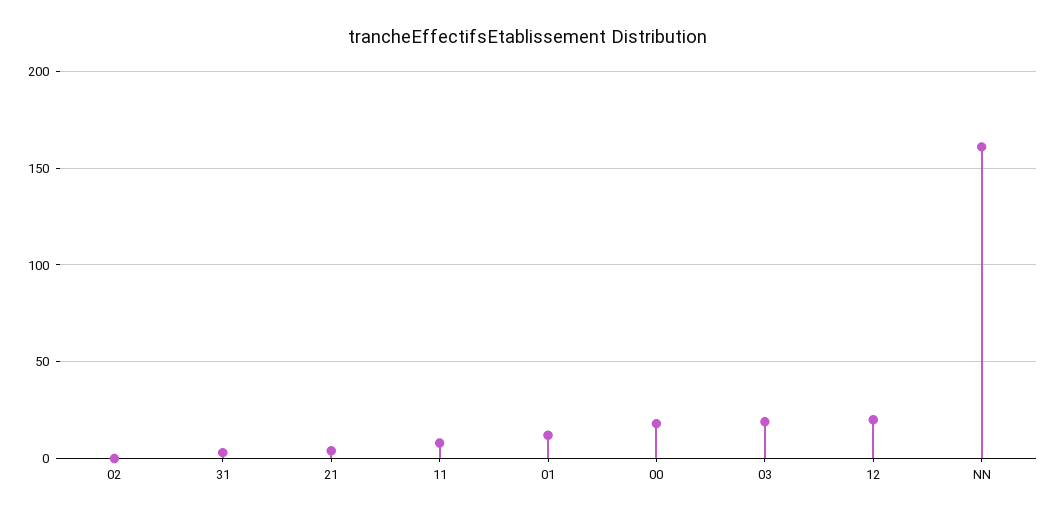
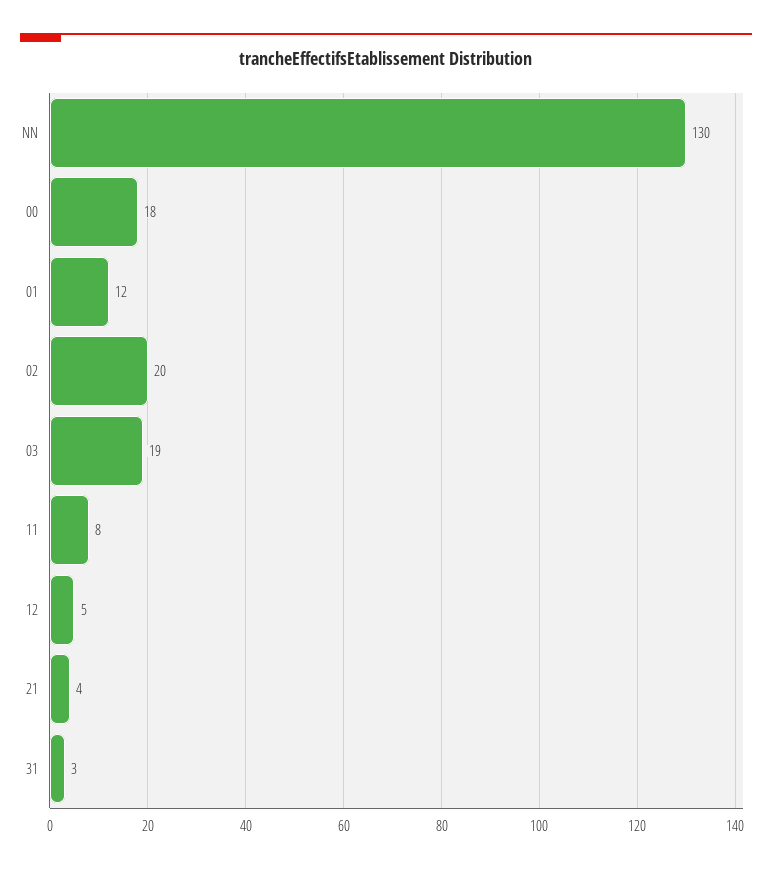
02: 0 -> 20
12: 20 -> 5
NN: 160 -> 130

